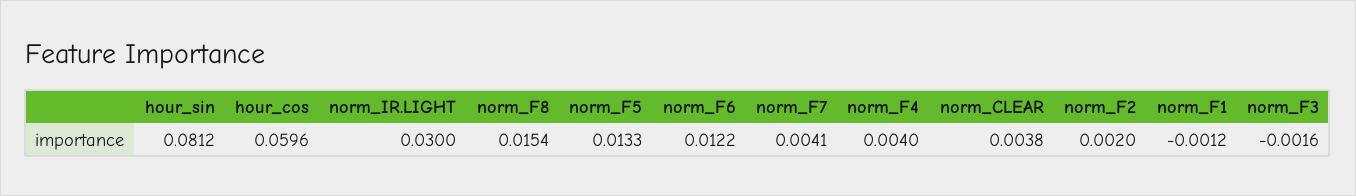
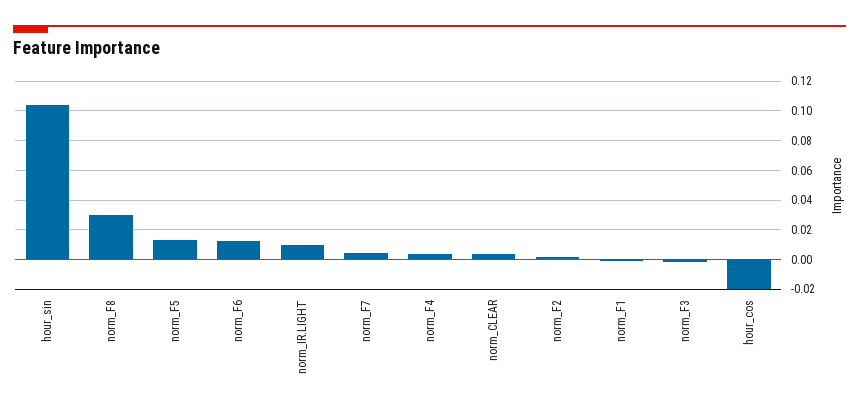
hour_sin: 0.0812 -> 0.105
hour_cos: 0.0596 -> -0.02
norm_IR.LIGHT: 0.03 -> 0.01
norm_F8: 0.0154 -> 0.03

